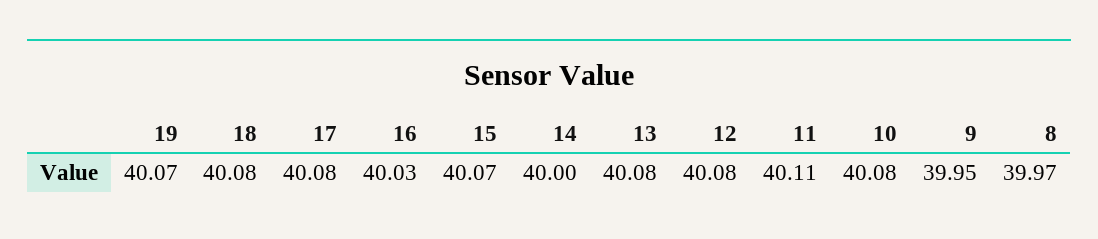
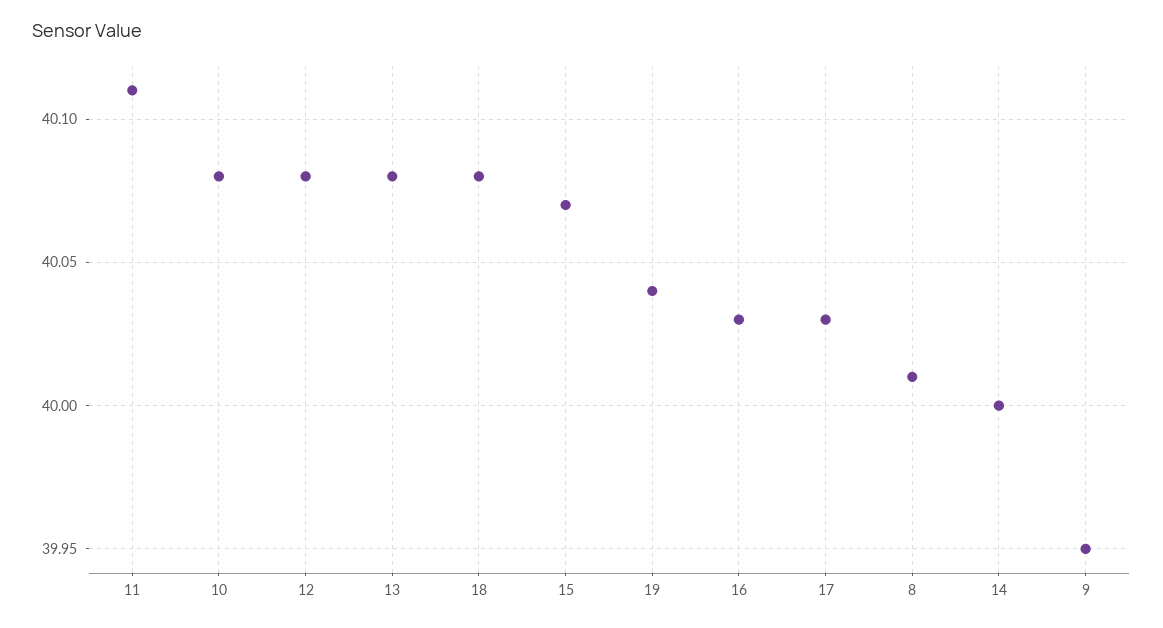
19: 40.07 -> 40.04
17: 40.08 -> 40.03
8: 39.97 -> 40.01

